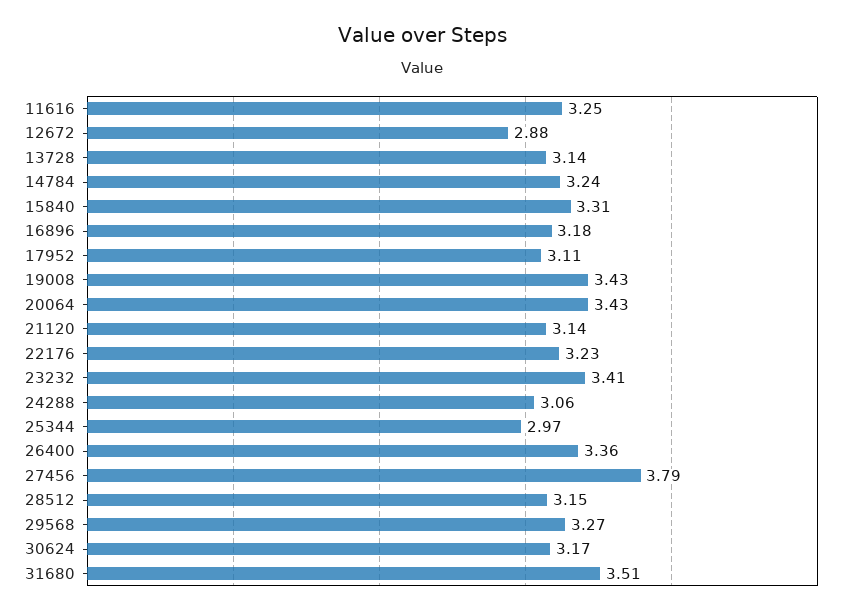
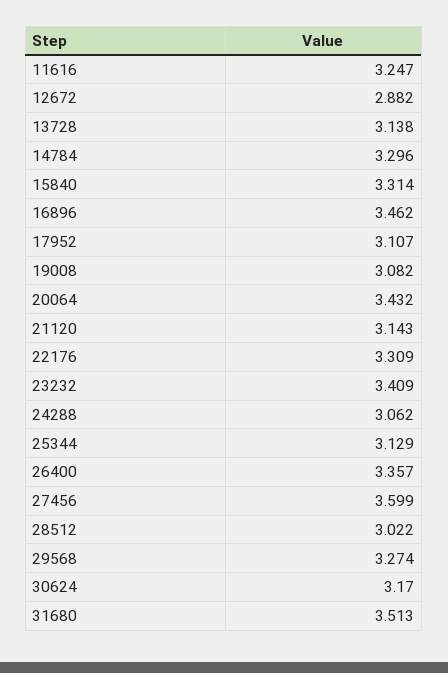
14784: 3.24 -> 3.296
16896: 3.18 -> 3.462
19008: 3.43 -> 3.082
22176: 3.23 -> 3.309
25344: 2.97 -> 3.129
27456: 3.79 -> 3.599
28512: 3.15 -> 3.022

